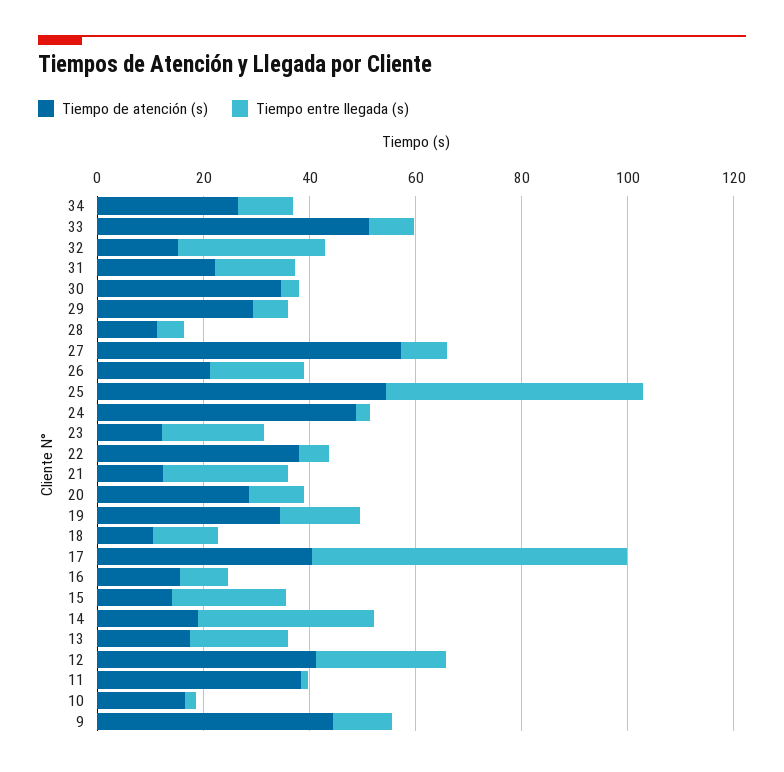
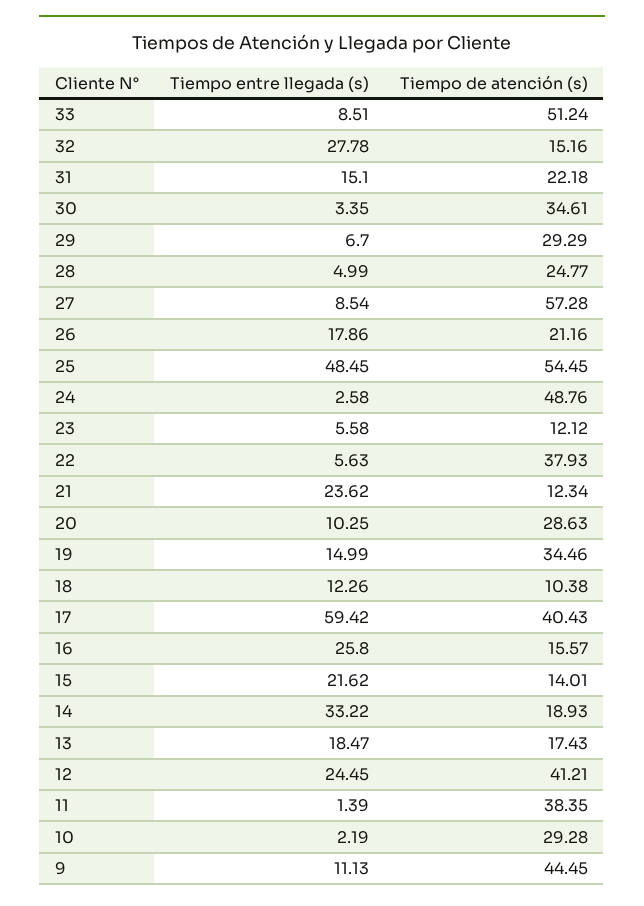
Tiempo de atención (s), 34: 25 -> none
Tiempo entre llegada (s), 34: 10 -> none
Tiempo de atención (s), 28: 10 -> 24.77
Tiempo entre llegada (s), 23: 20 -> 5.58
Tiempo entre llegada (s), 16: 10 -> 25.8
Tiempo de atención (s), 10: 15 -> 29.28

